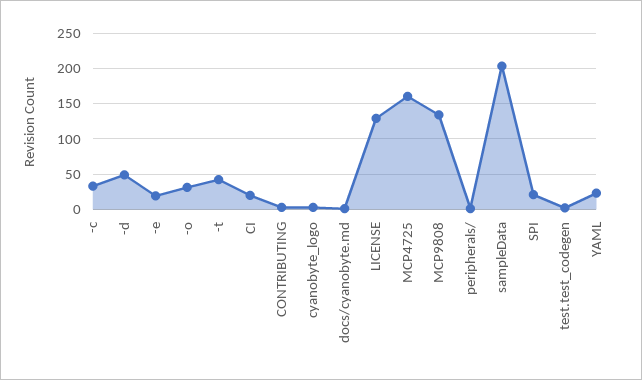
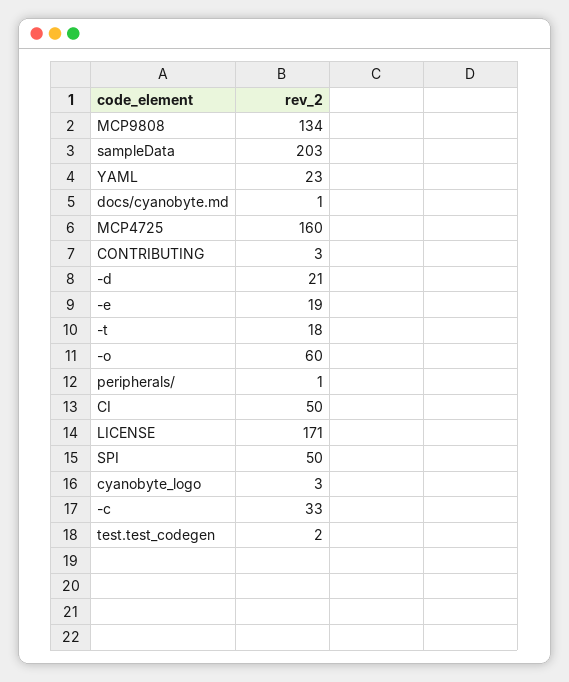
-d: 50 -> 21
-o: 30 -> 60
-t: 40 -> 18
CI: 20 -> 50
LICENSE: 130 -> 171
SPI: 20 -> 50

